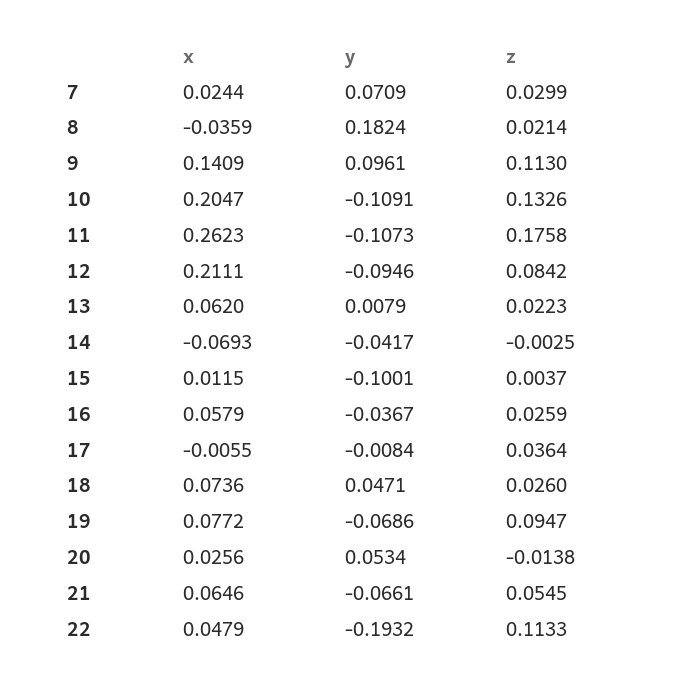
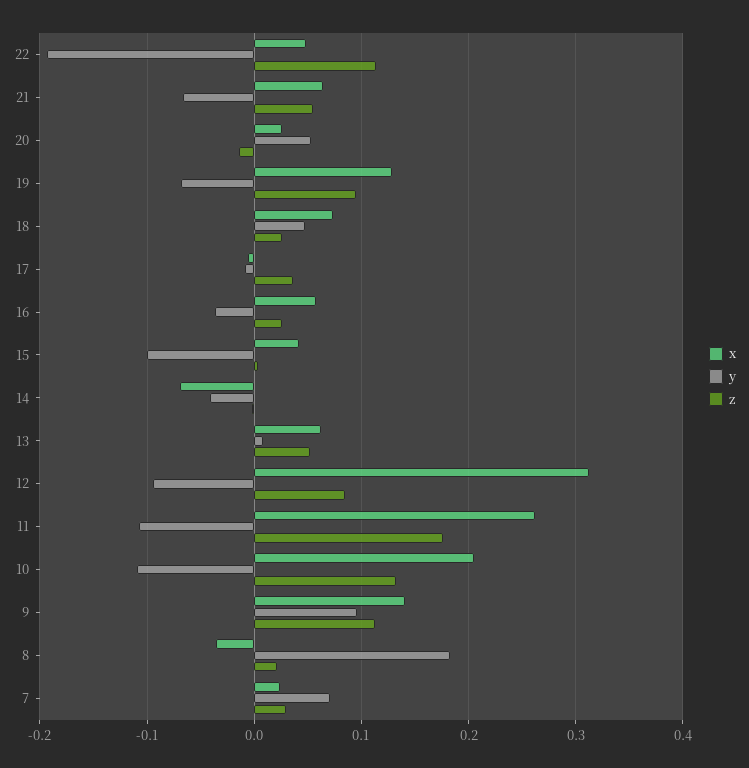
x, 12: 0.2111 -> 0.31
z, 13: 0.0223 -> 0.05
x, 15: 0.0115 -> 0.04
x, 19: 0.0772 -> 0.13

